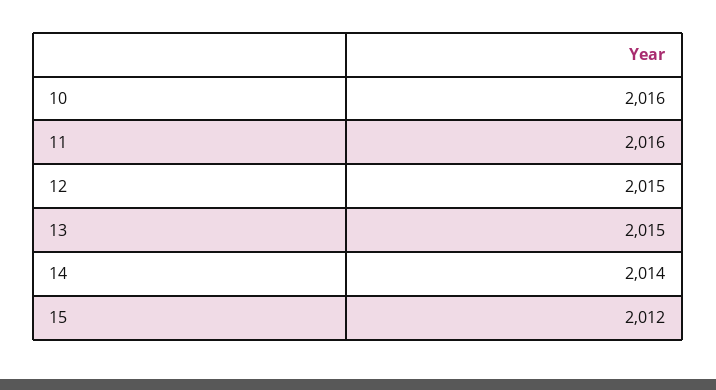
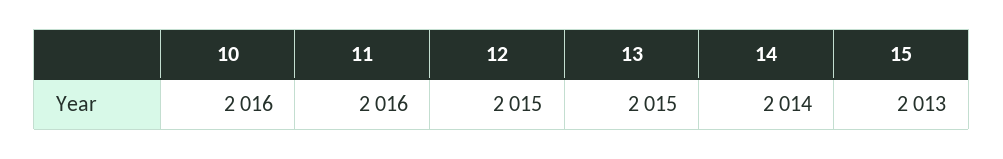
15: 2012 -> 2013

